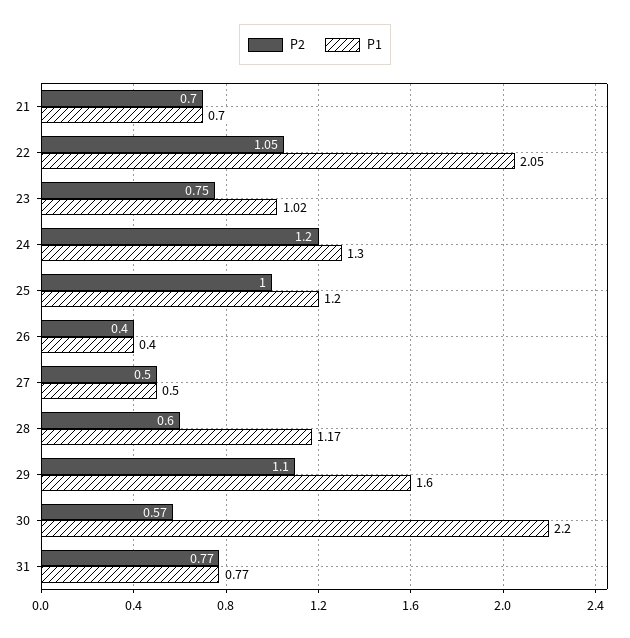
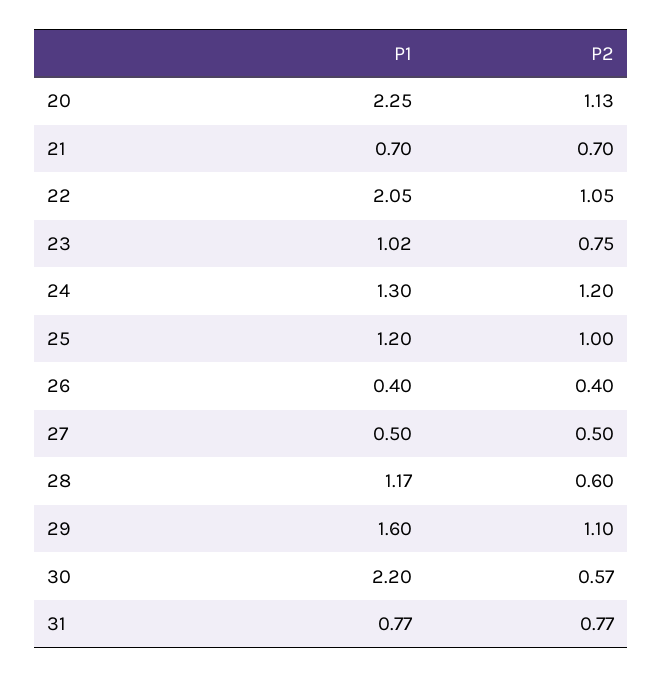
P1, 20: none -> 2.25
P2, 20: none -> 1.13

